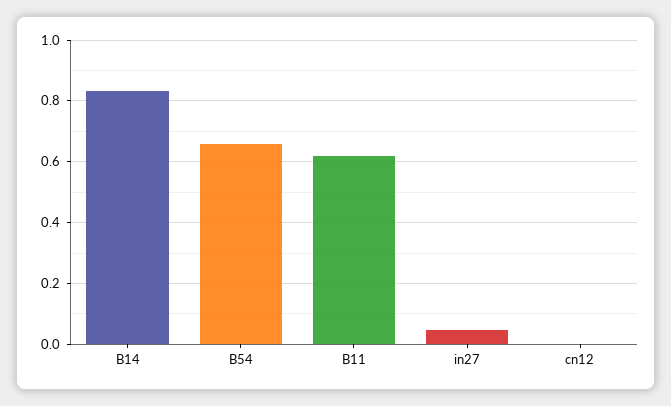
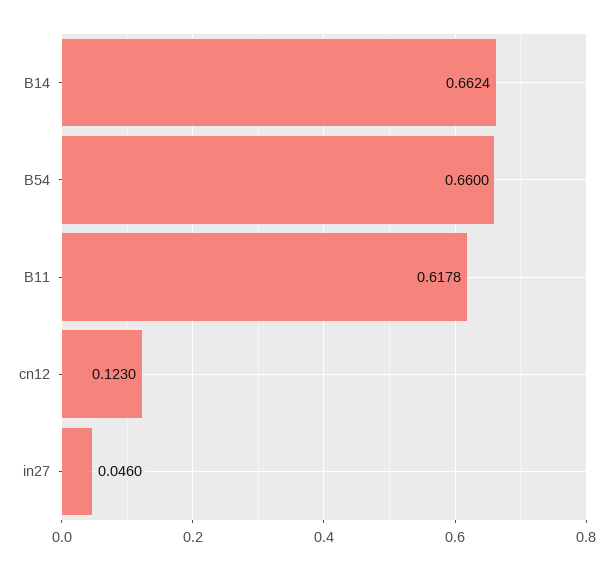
B14: 0.84 -> 0.6624
cn12: 0 -> 0.123

